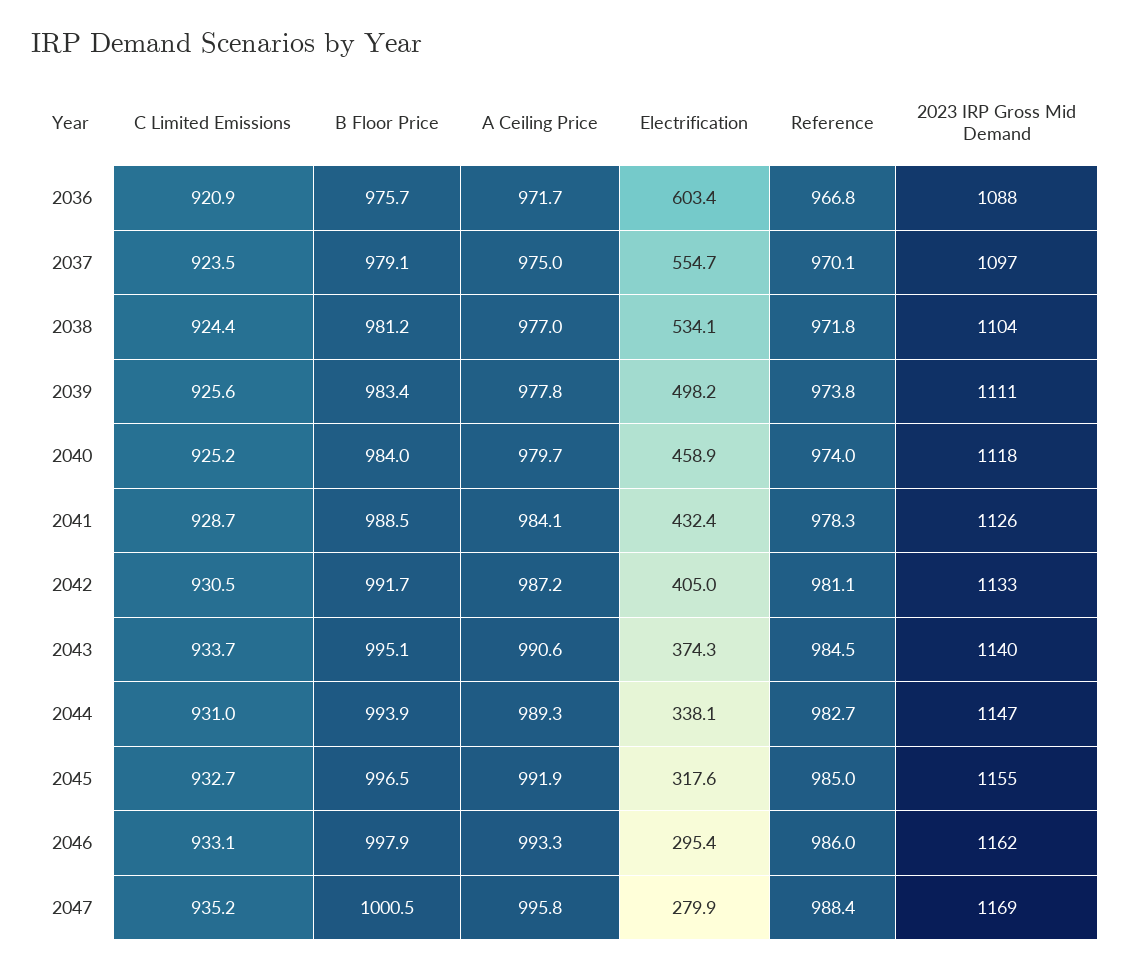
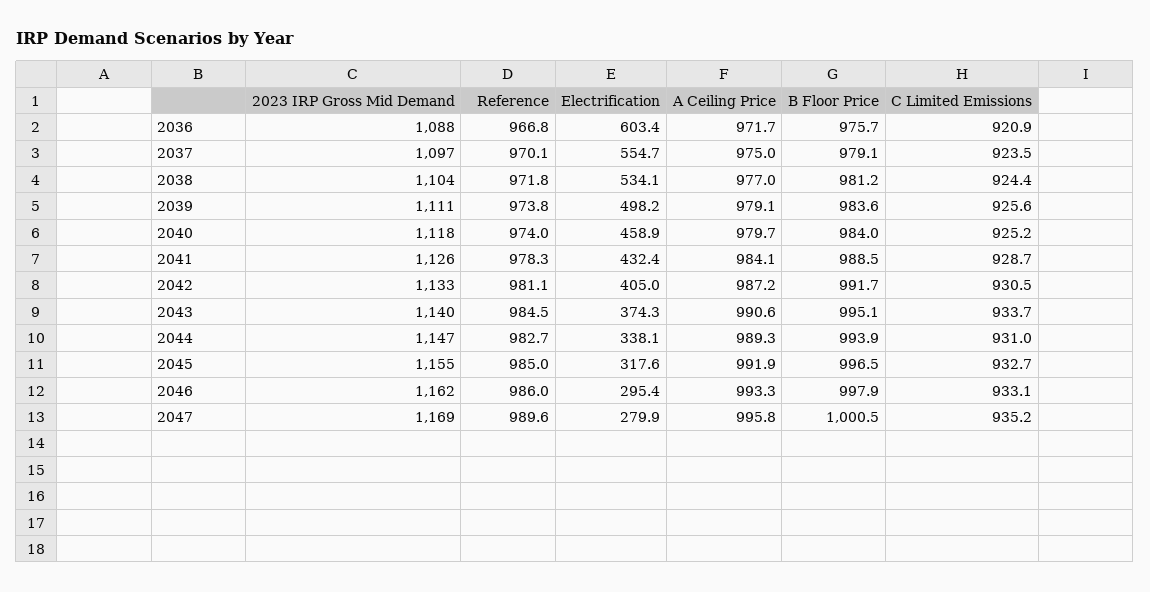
B Floor Price, 2039: 983.4 -> 983.6
A Ceiling Price, 2039: 977.8 -> 979.1
Reference, 2047: 988.4 -> 989.6

